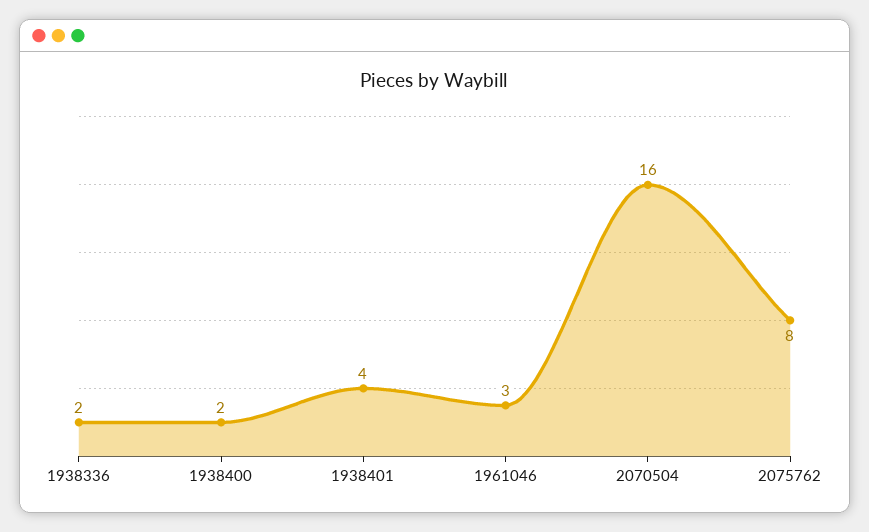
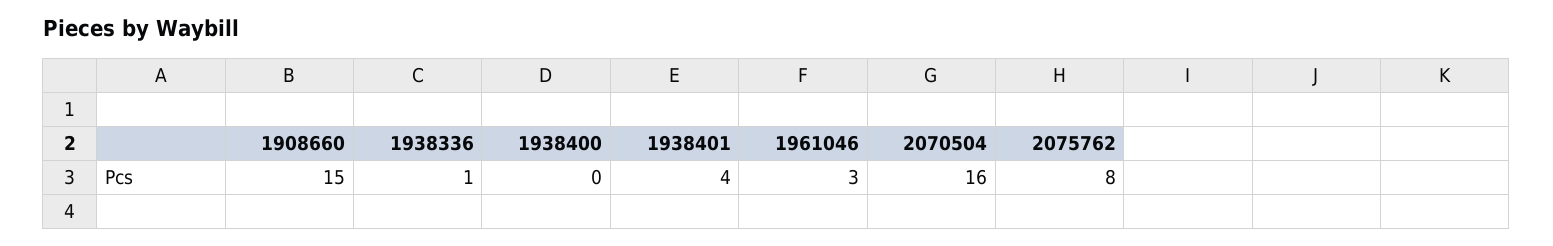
1938336: 2 -> 1
1938400: 2 -> 0
1908660: none -> 15

